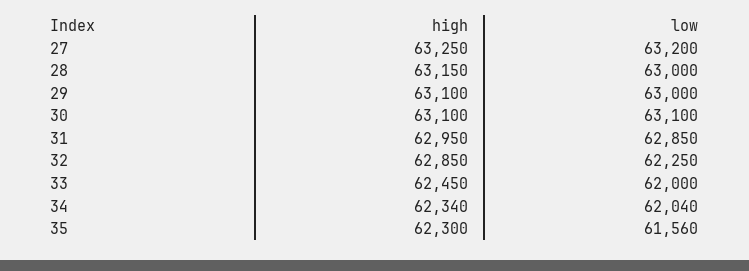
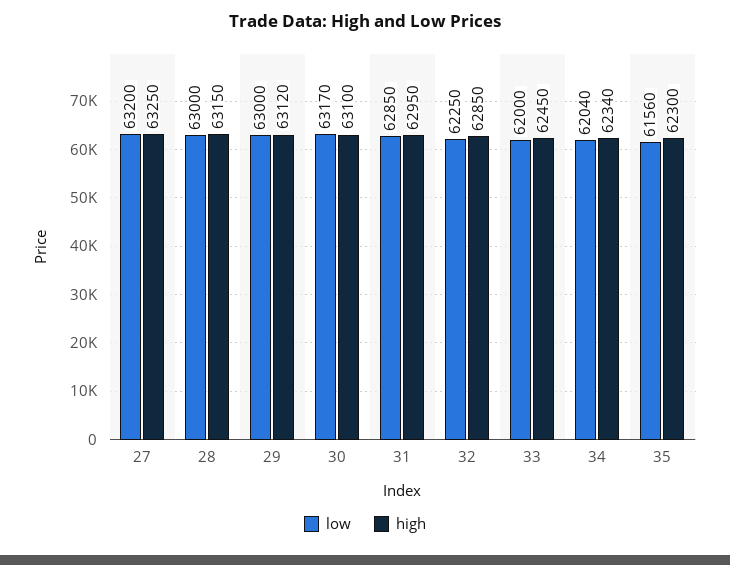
high, 29: 63100 -> 63120
low, 30: 63100 -> 63170

